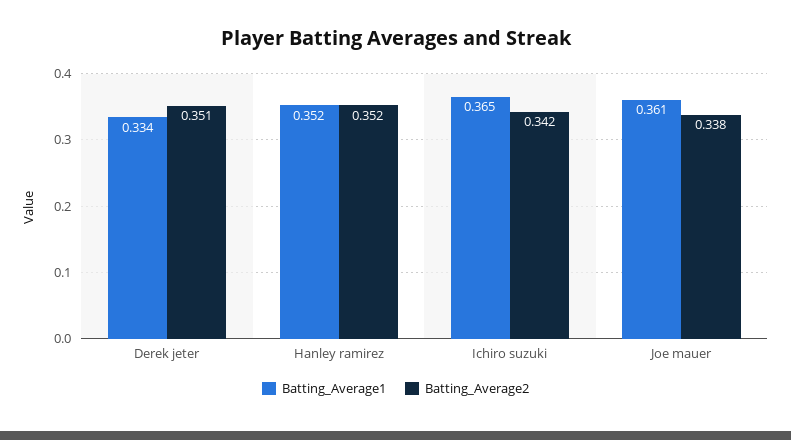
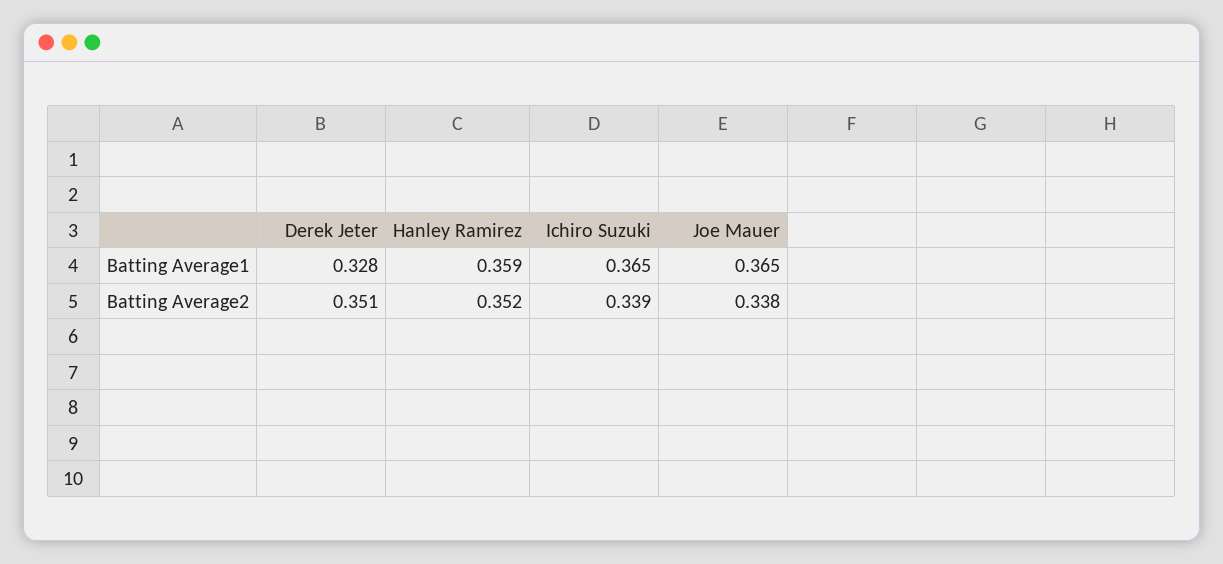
Batting_Average1, Derek jeter: 0.334 -> 0.328
Batting_Average1, Hanley ramirez: 0.352 -> 0.359
Batting_Average2, Ichiro suzuki: 0.342 -> 0.339
Batting_Average1, Joe mauer: 0.361 -> 0.365

